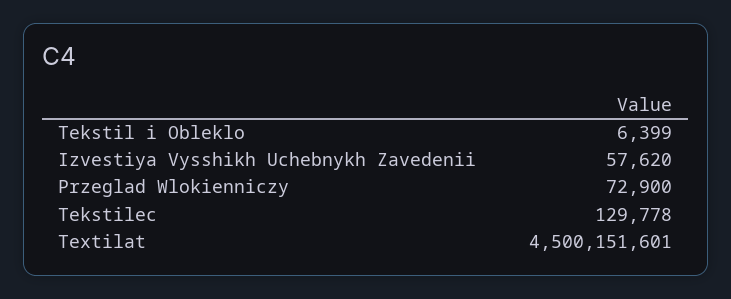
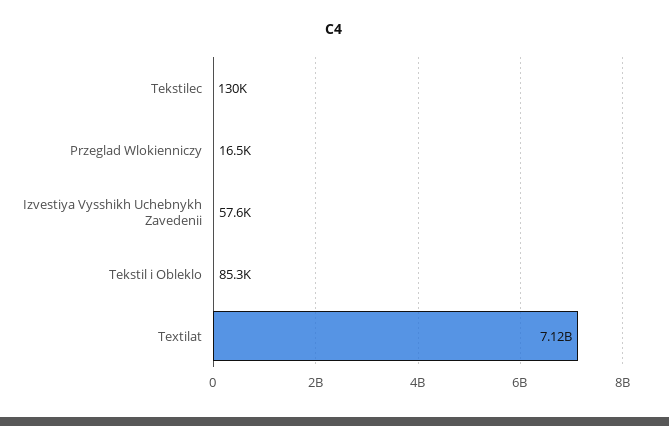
Tekstil i Obleklo: 6399 -> 85300
Przeglad Wlokienniczy: 72900 -> 16500
Textilat: 4500151601 -> 7120000000

